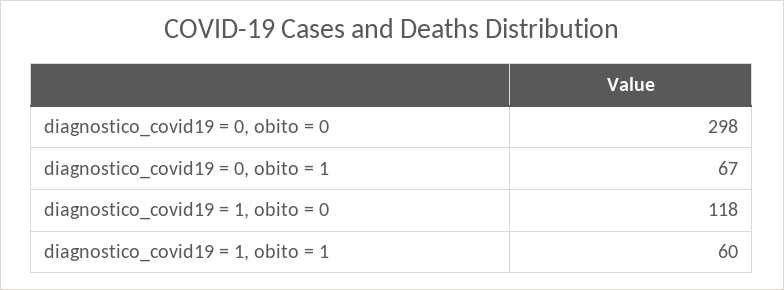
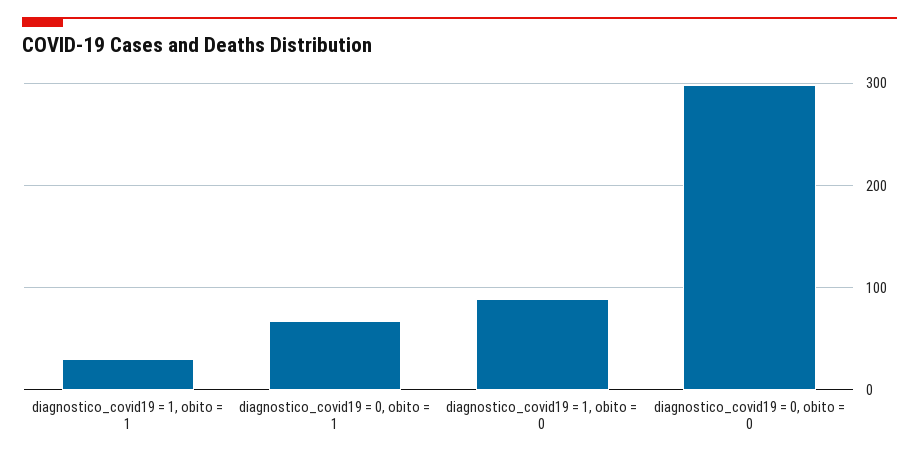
diagnostico_covid19 = 1, obito = 0: 118 -> 90
diagnostico_covid19 = 1, obito = 1: 60 -> 30

